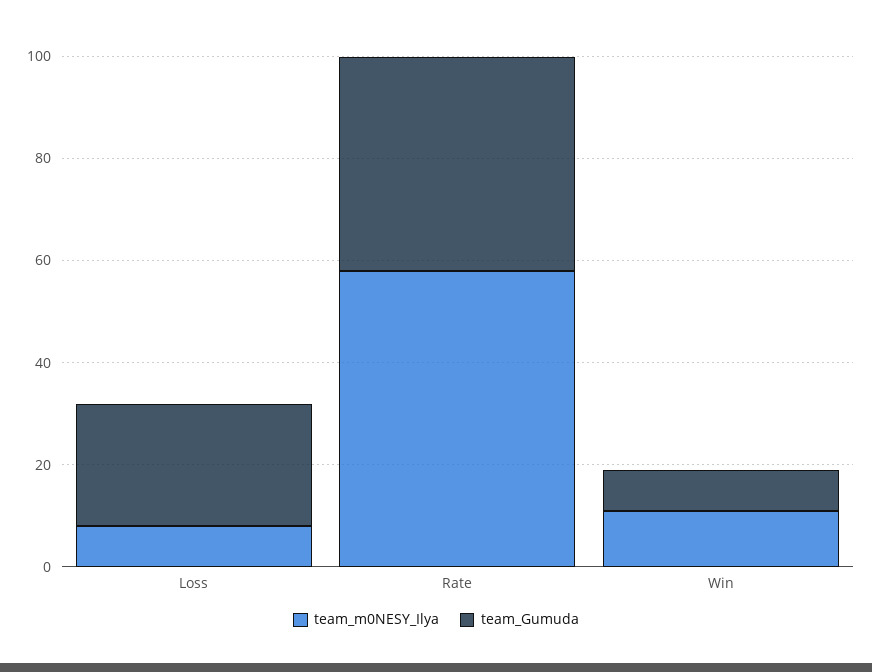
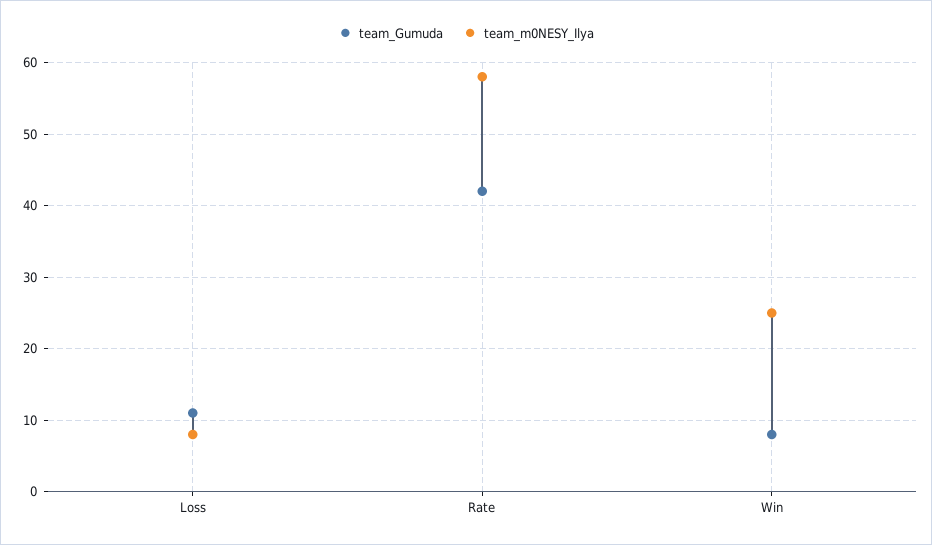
team_Gumuda, Loss: 25 -> 11
team_m0NESY_Ilya, Win: 10 -> 25

